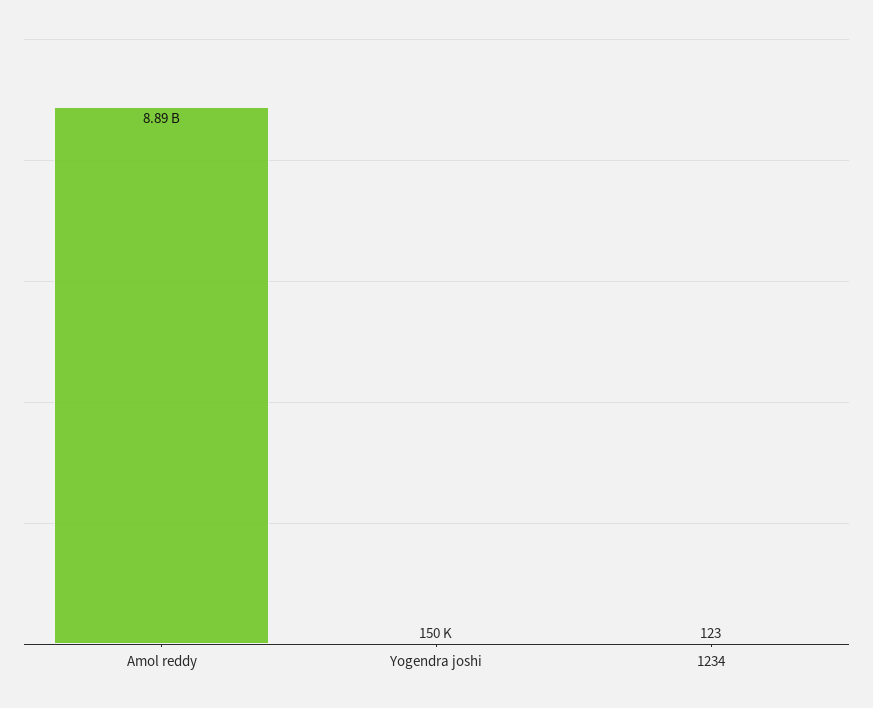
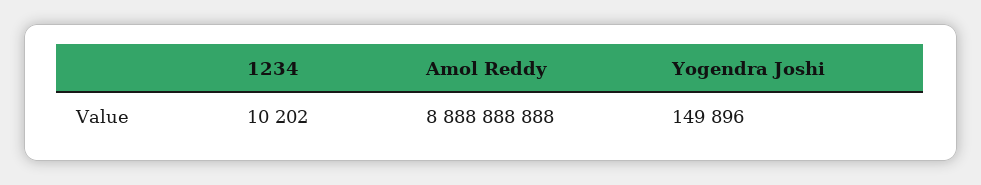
1234: 123 -> 10202

